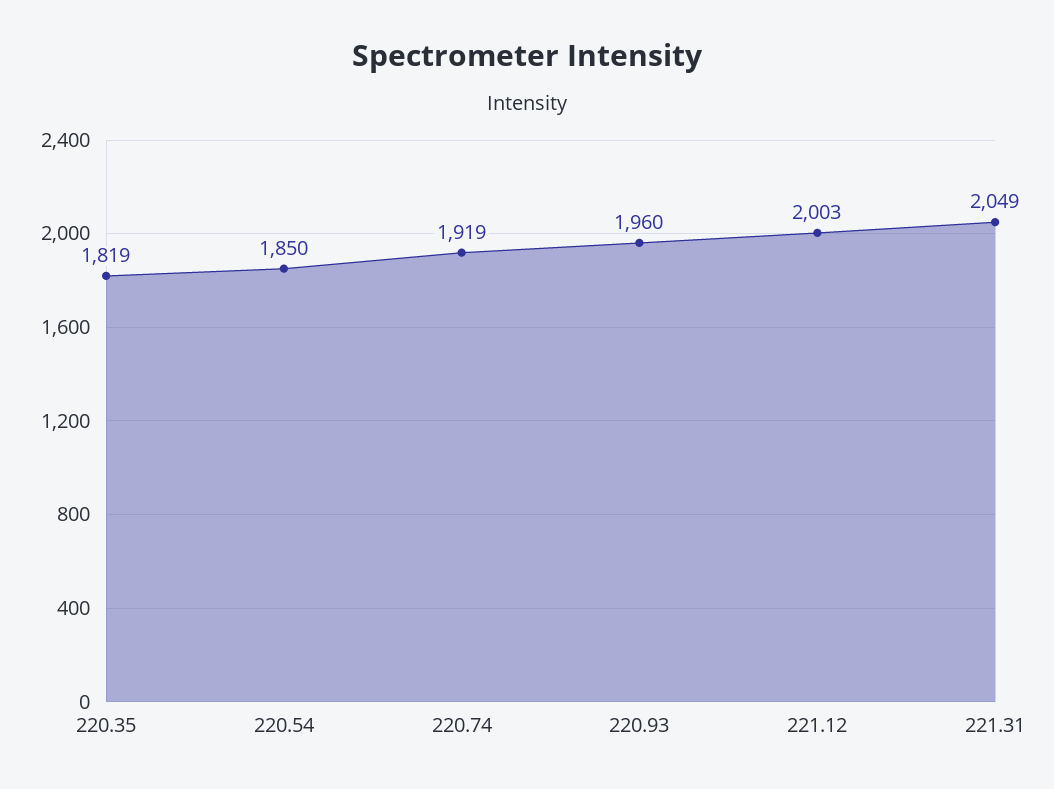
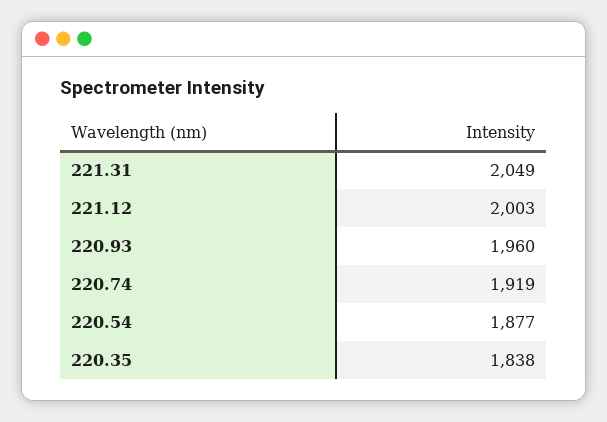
220.35: 1819 -> 1838
220.54: 1850 -> 1877

